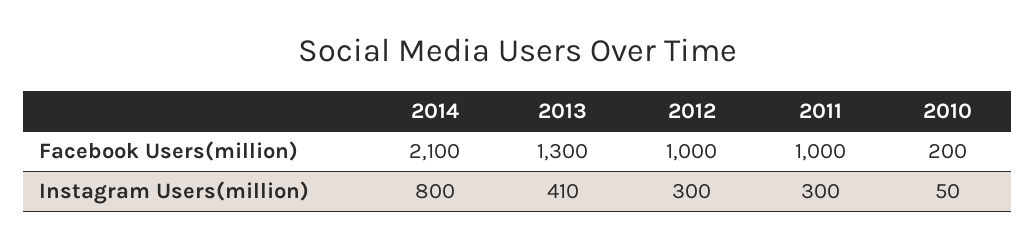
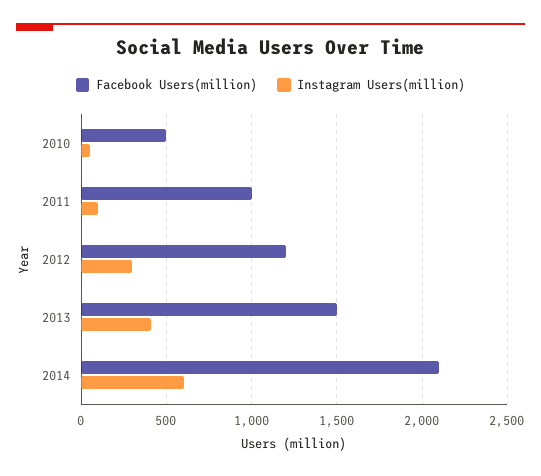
Facebook Users(million), 2013: 1300 -> 1500
Facebook Users(million), 2012: 1000 -> 1200
Facebook Users(million), 2010: 200 -> 500
Instagram Users(million), 2014: 800 -> 600
Instagram Users(million), 2011: 300 -> 100

